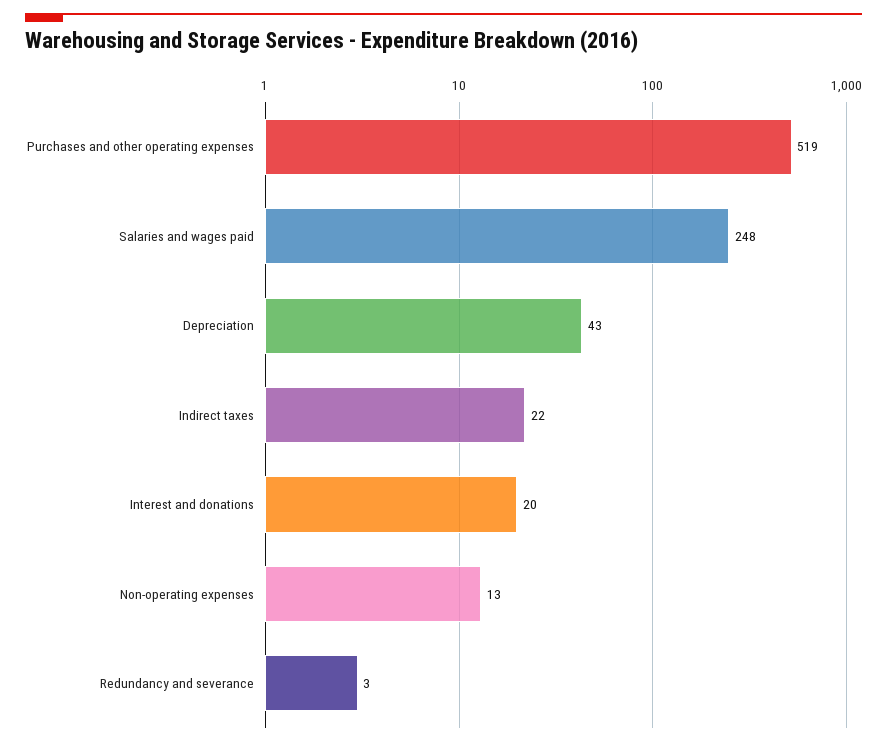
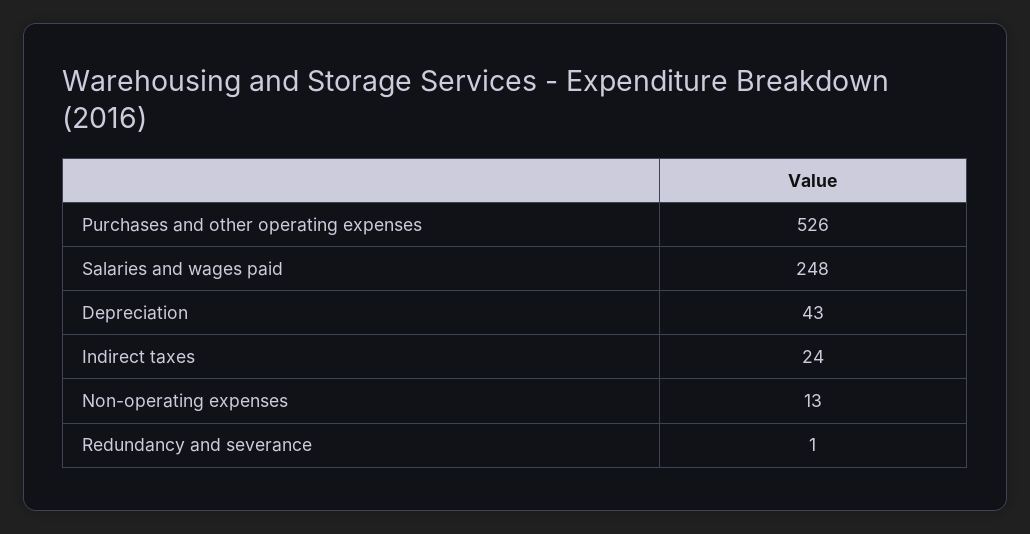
Purchases and other operating expenses: 519 -> 526
Indirect taxes: 22 -> 24
Interest and donations: 20 -> none
Redundancy and severance: 3 -> 1

